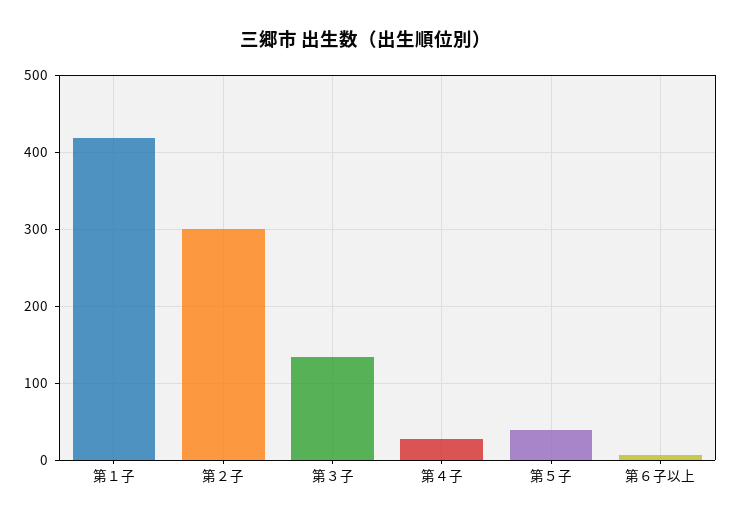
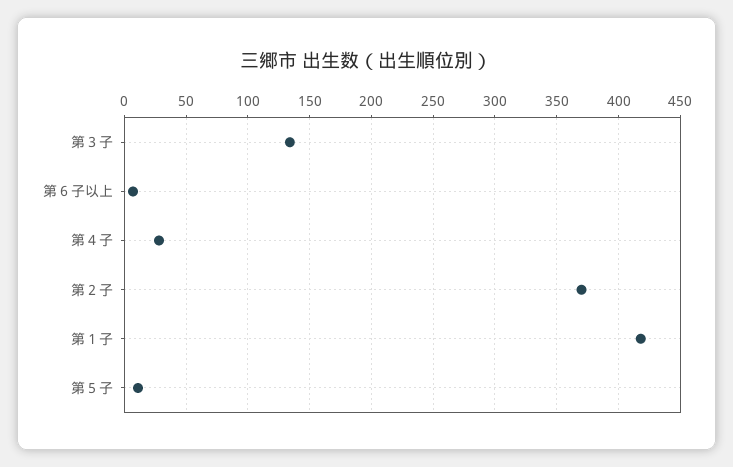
第２子: 300 -> 370
第５子: 40 -> 10

